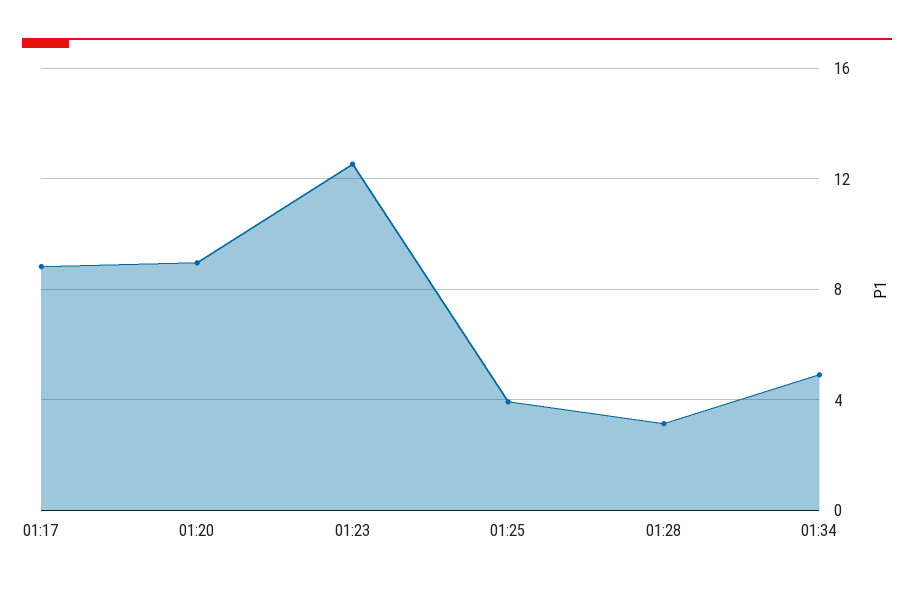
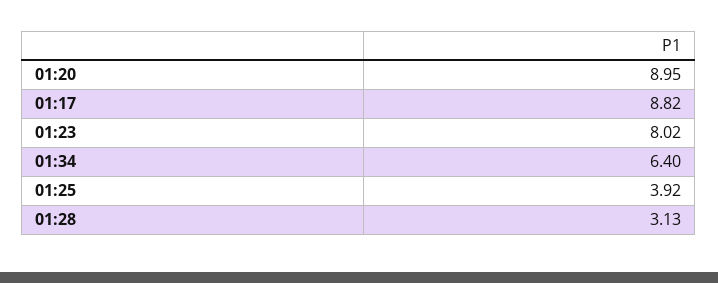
01:23: 12.5 -> 8.02
01:34: 5 -> 6.4

